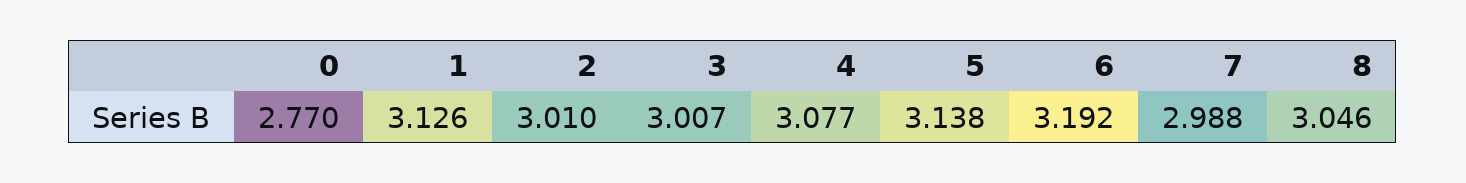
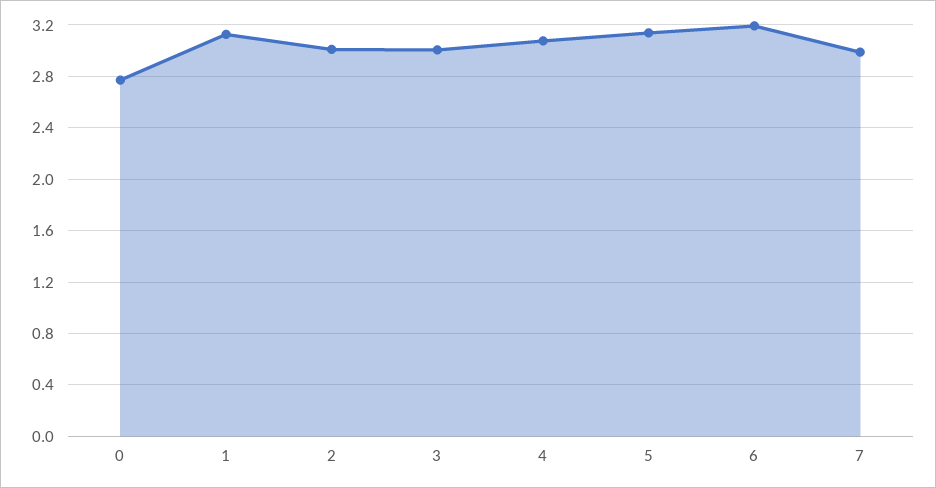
8: 3.046 -> none

